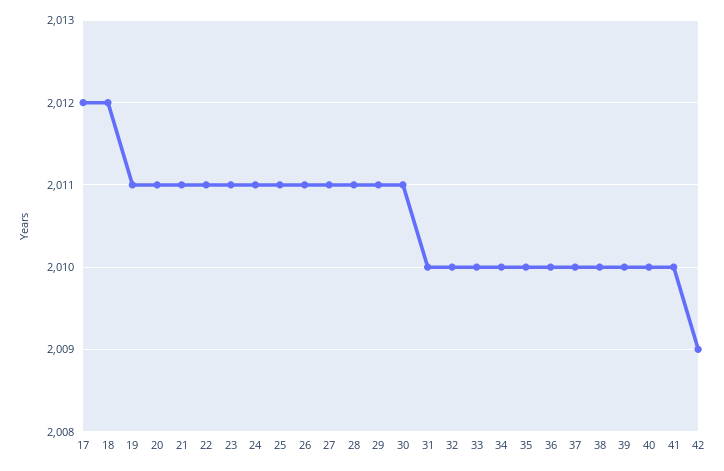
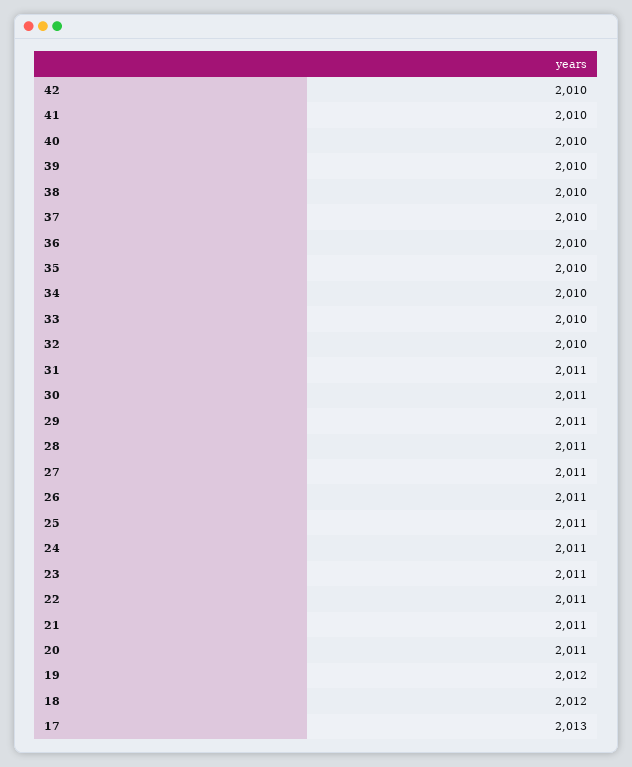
17: 2012 -> 2013
19: 2011 -> 2012
31: 2010 -> 2011
42: 2009 -> 2010

